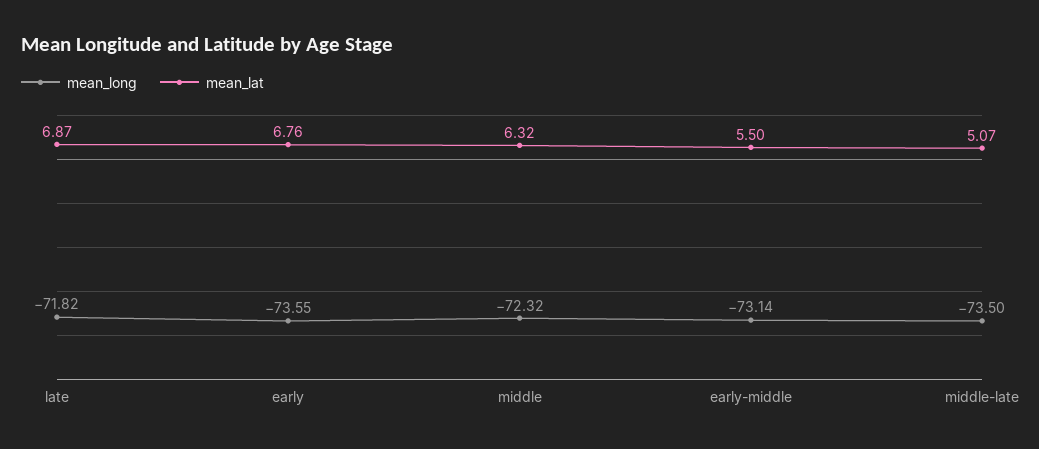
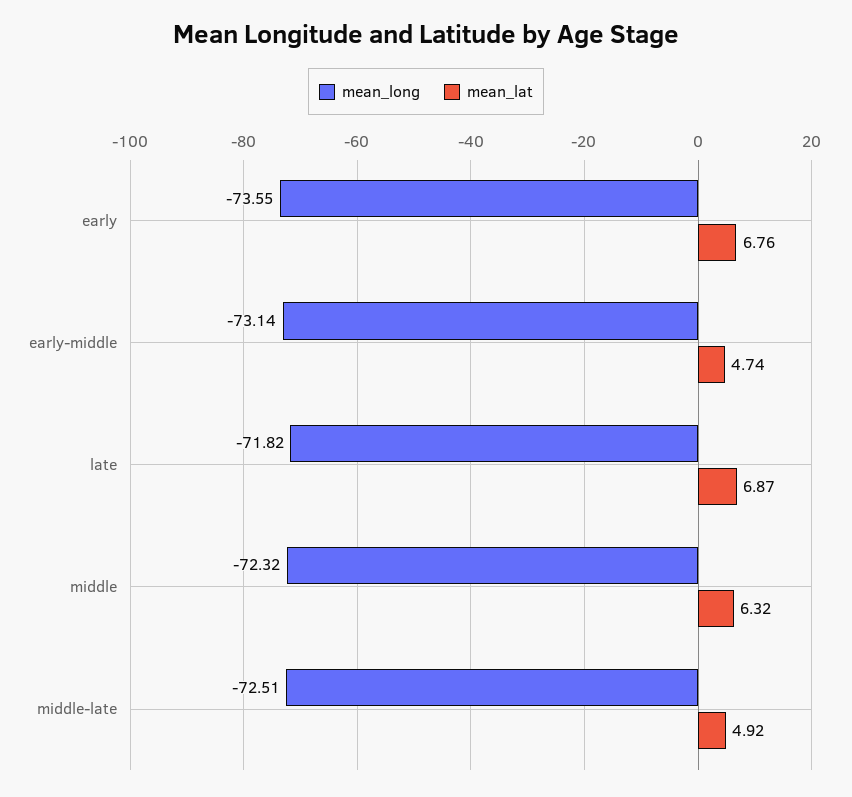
mean_lat, early-middle: 5.5 -> 4.74
mean_long, middle-late: -73.5 -> -72.51
mean_lat, middle-late: 5.07 -> 4.92

